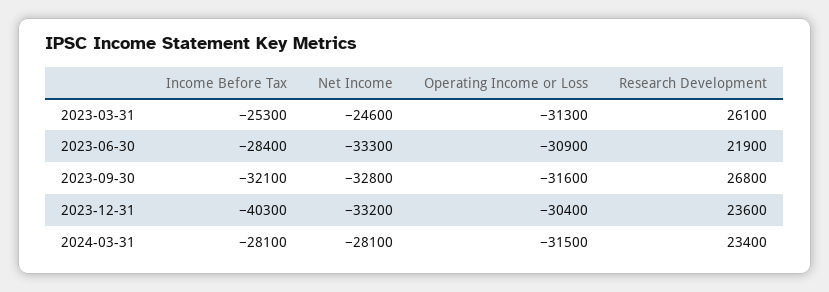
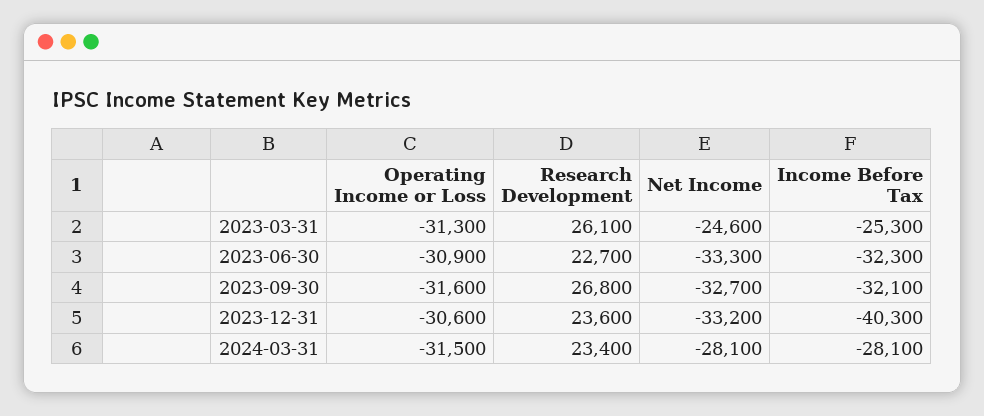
Income Before Tax, 2023-06-30: -28400 -> -32300
Research Development, 2023-06-30: 21900 -> 22700
Net Income, 2023-09-30: -32800 -> -32700
Operating Income or Loss, 2023-12-31: -30400 -> -30600

